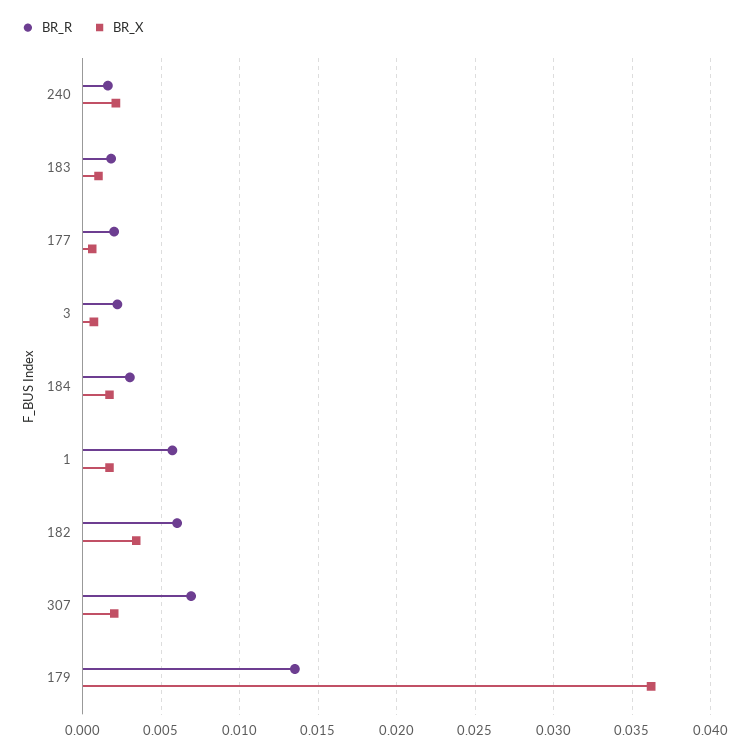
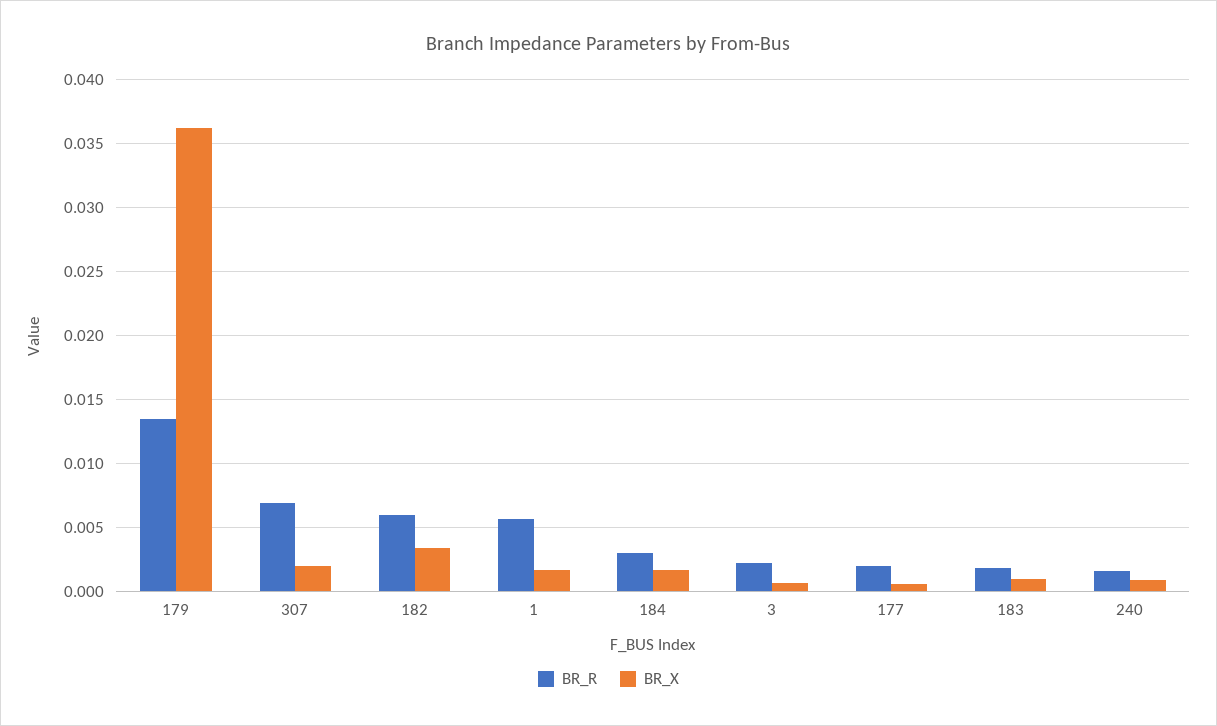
BR_X, 240: 0.002 -> 0.001

